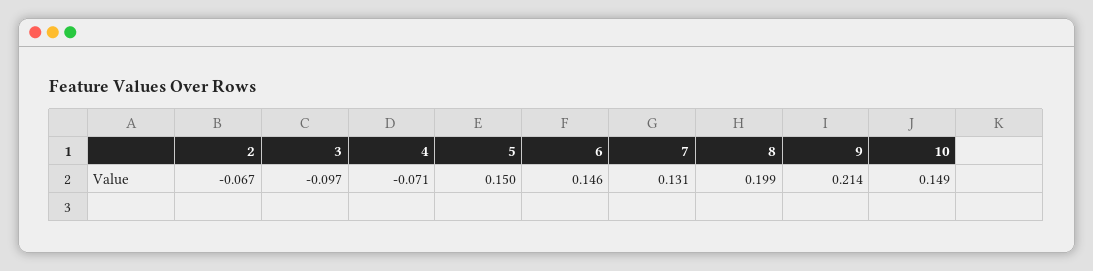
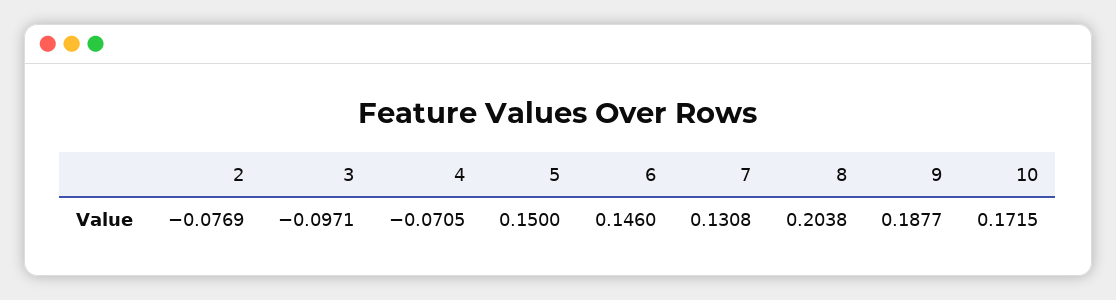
2: -0.067 -> -0.0769
8: 0.199 -> 0.2038
9: 0.214 -> 0.1877
10: 0.149 -> 0.1715

